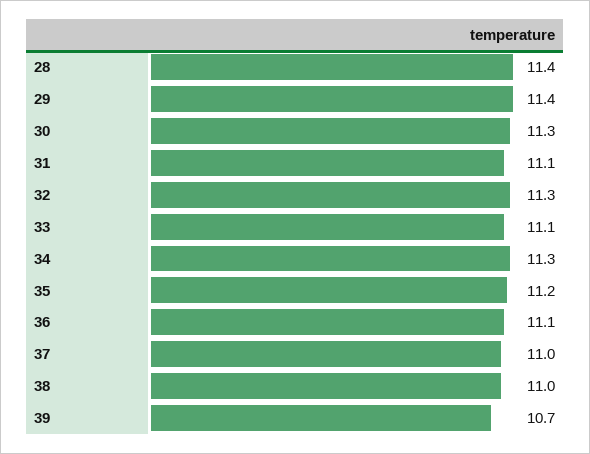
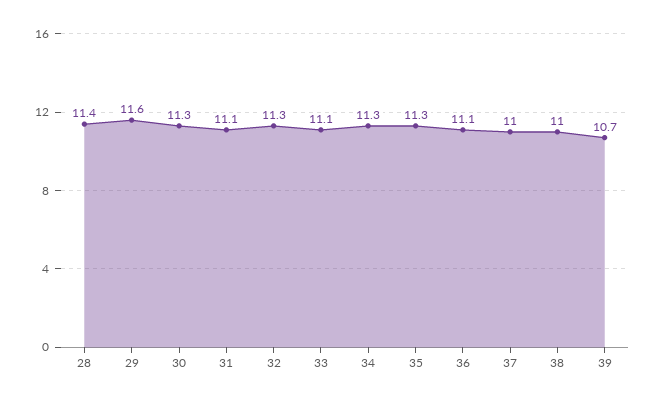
29: 11.4 -> 11.6
35: 11.2 -> 11.3

